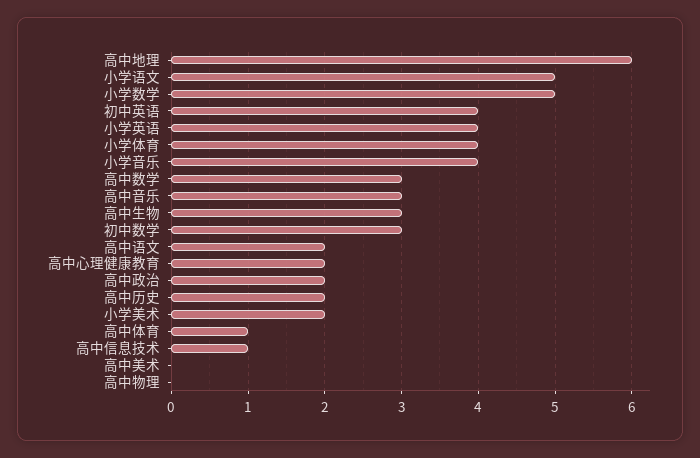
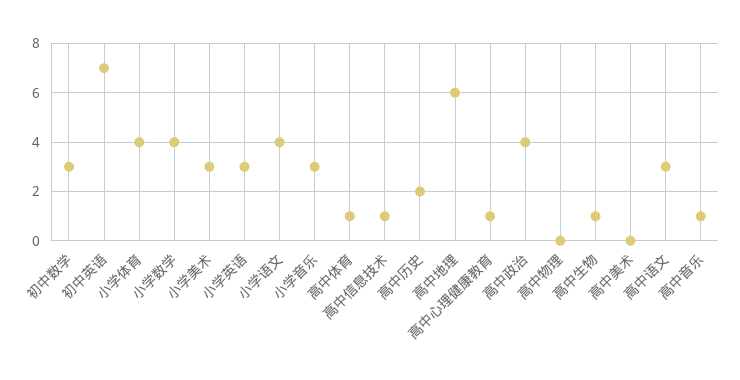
小学语文: 5 -> 4
小学数学: 5 -> 4
初中英语: 4 -> 7
小学英语: 4 -> 3
小学音乐: 4 -> 3
高中数学: 3 -> none
高中音乐: 3 -> 1
高中生物: 3 -> 1
高中语文: 2 -> 3
高中心理健康教育: 2 -> 1
高中政治: 2 -> 4
小学美术: 2 -> 3

